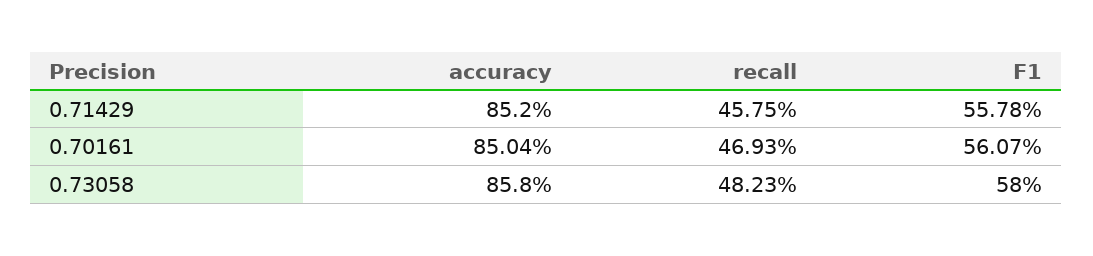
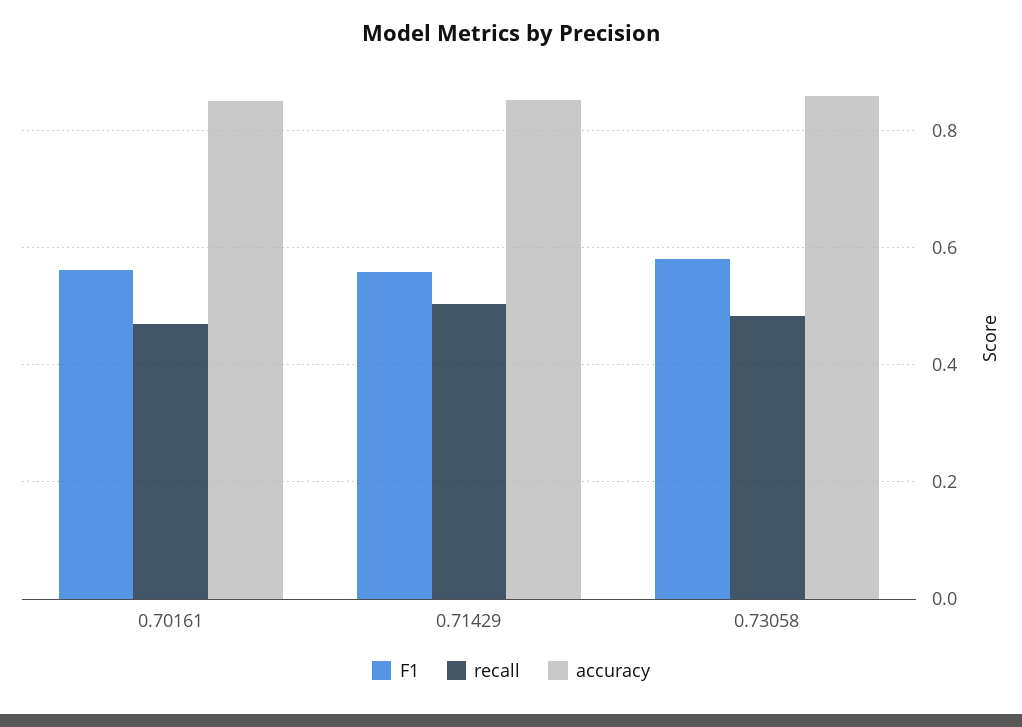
recall, 0.71429: 0.4575 -> 0.5

